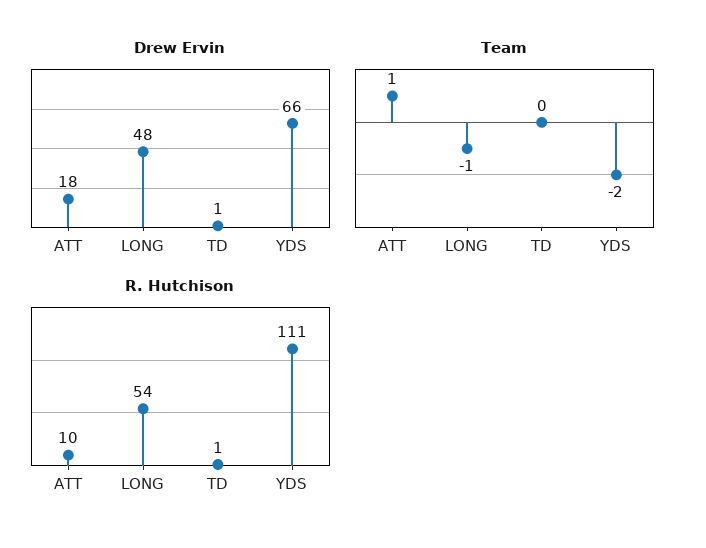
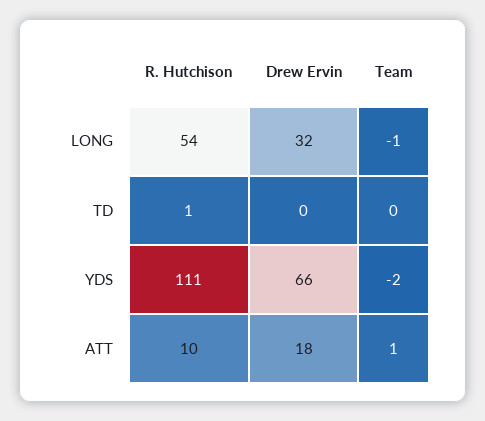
Drew Ervin, LONG: 48 -> 32
Drew Ervin, TD: 1 -> 0

